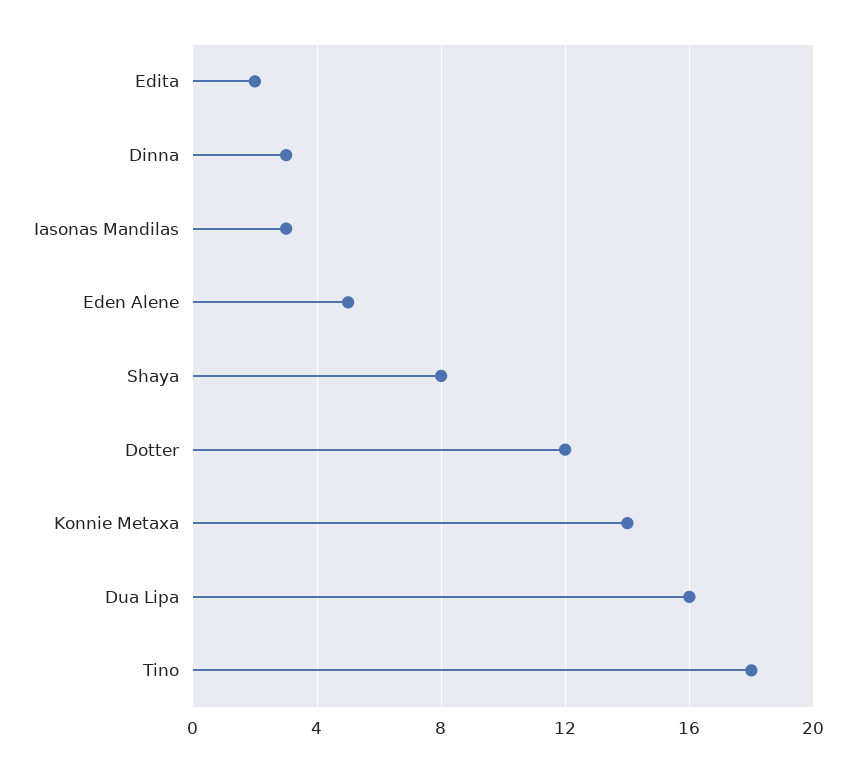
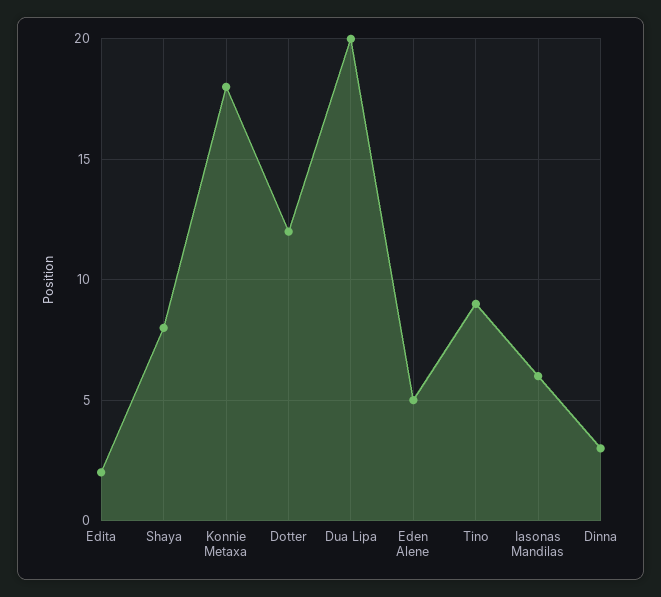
Iasonas Mandilas: 3 -> 6
Konnie Metaxa: 14 -> 18
Dua Lipa: 16 -> 20
Tino: 18 -> 9

